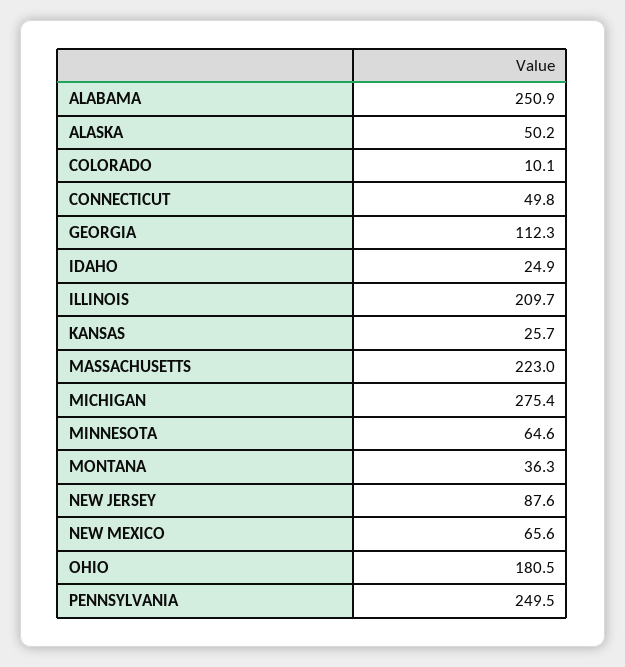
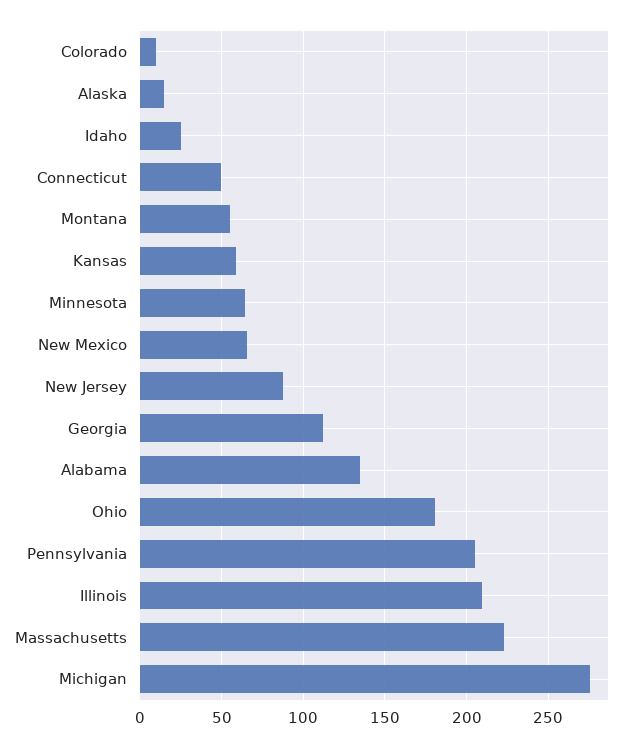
ALABAMA: 250.9 -> 135
ALASKA: 50.2 -> 15
KANSAS: 25.7 -> 60
MONTANA: 36.3 -> 55
PENNSYLVANIA: 249.5 -> 205

